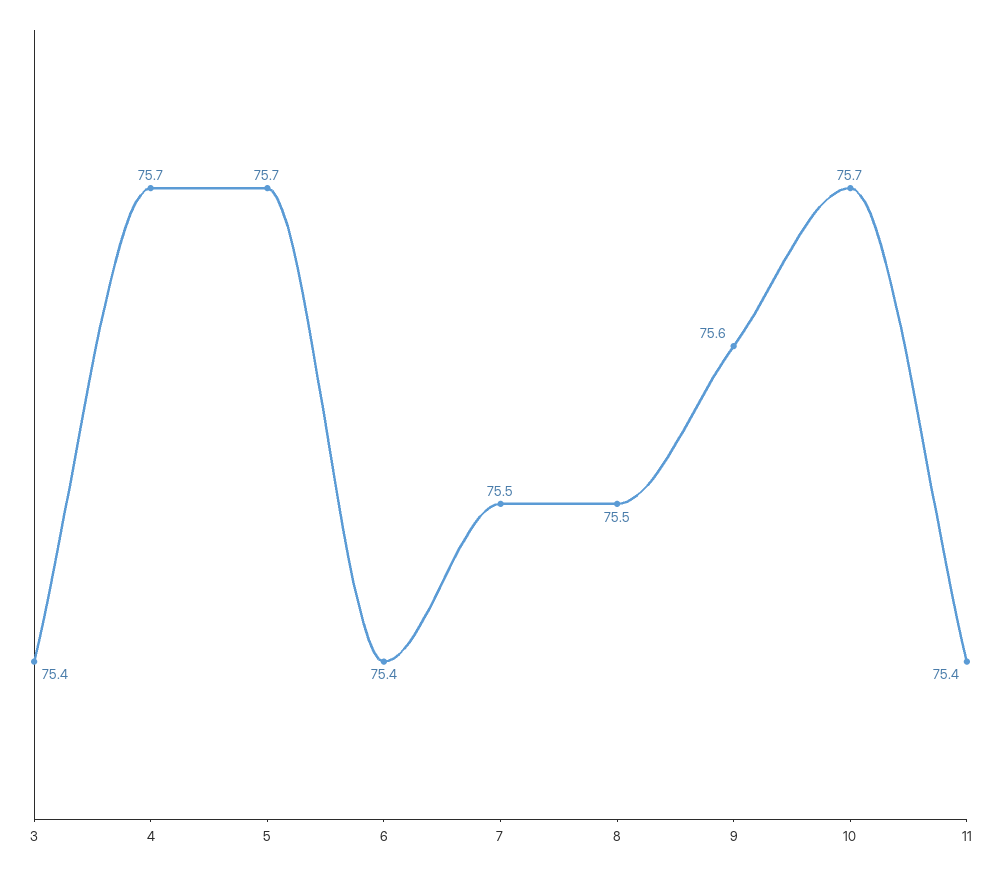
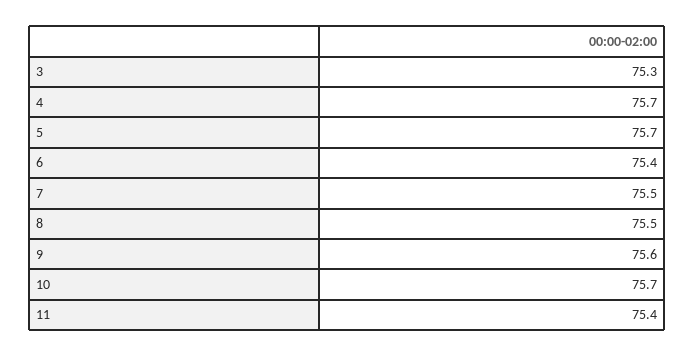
3: 75.4 -> 75.3

